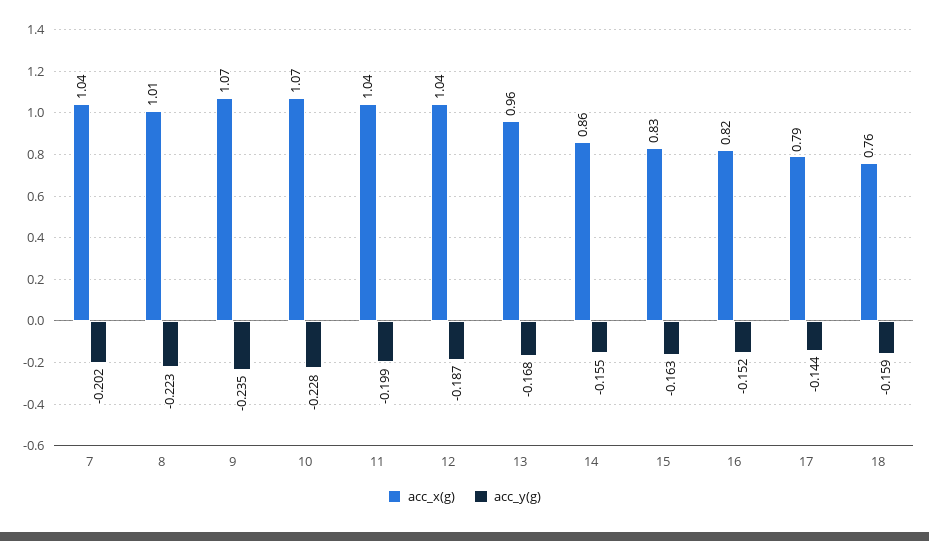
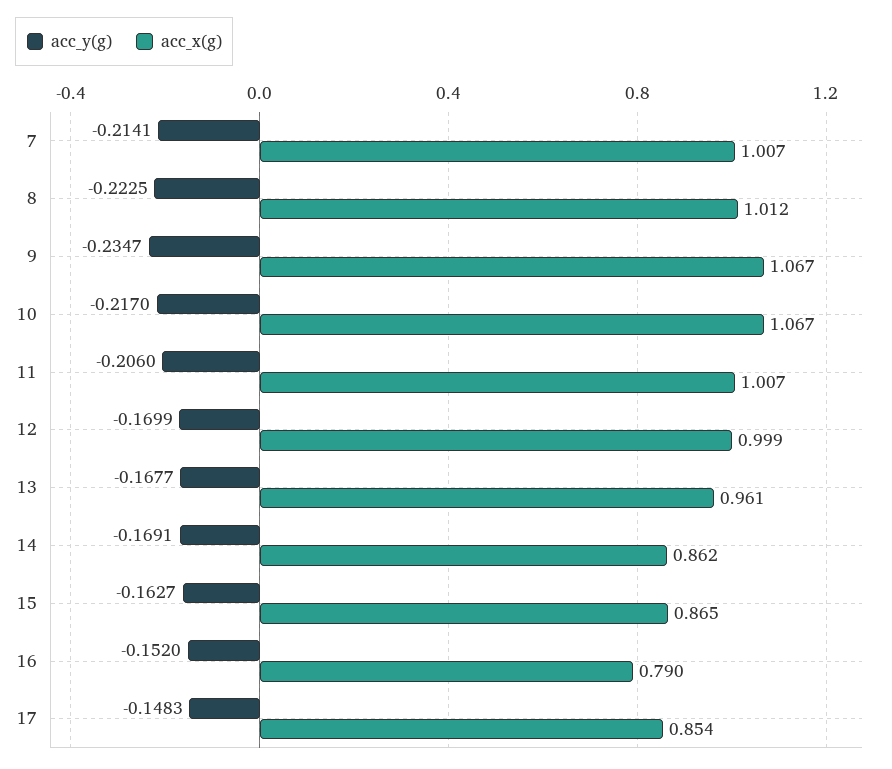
acc_x(g), 7: 1.04 -> 1.007
acc_y(g), 7: -0.202 -> -0.2141
acc_y(g), 10: -0.228 -> -0.217
acc_x(g), 11: 1.04 -> 1.007
acc_y(g), 11: -0.199 -> -0.206
acc_x(g), 12: 1.04 -> 0.999
acc_y(g), 12: -0.187 -> -0.1699
acc_y(g), 14: -0.155 -> -0.1691
acc_x(g), 15: 0.83 -> 0.865
acc_x(g), 16: 0.82 -> 0.79
acc_x(g), 17: 0.79 -> 0.854
acc_y(g), 17: -0.144 -> -0.1483
acc_x(g), 18: 0.76 -> none
acc_y(g), 18: -0.159 -> none

